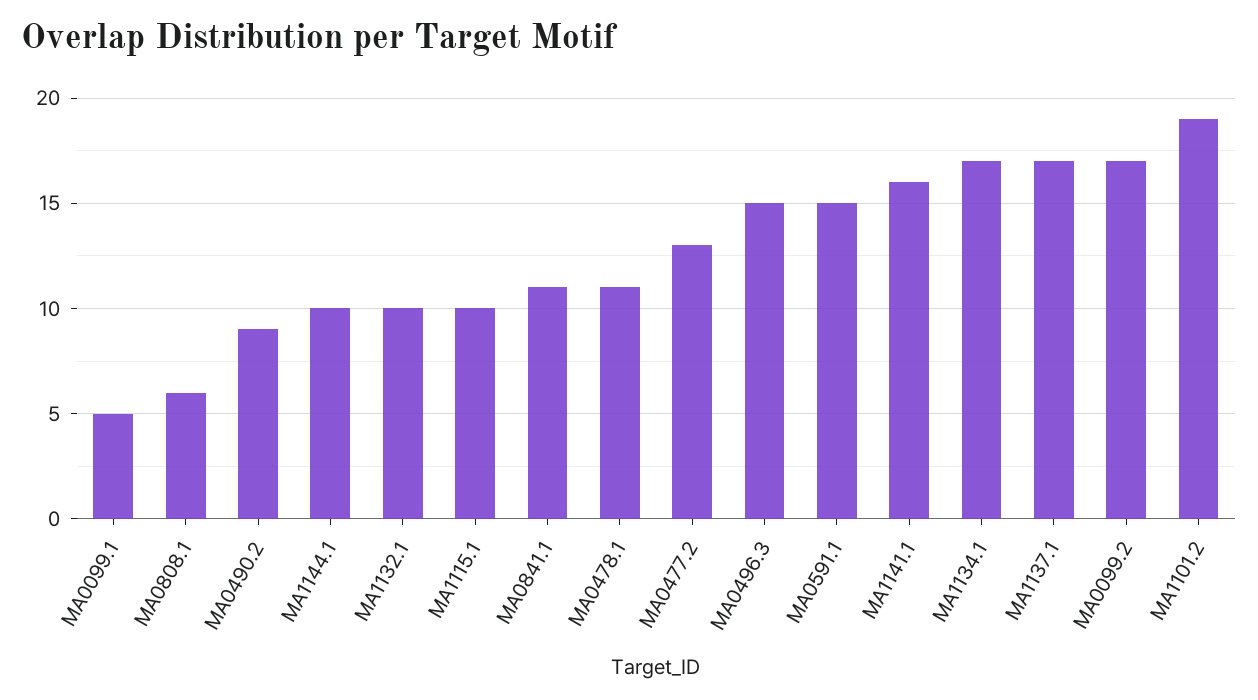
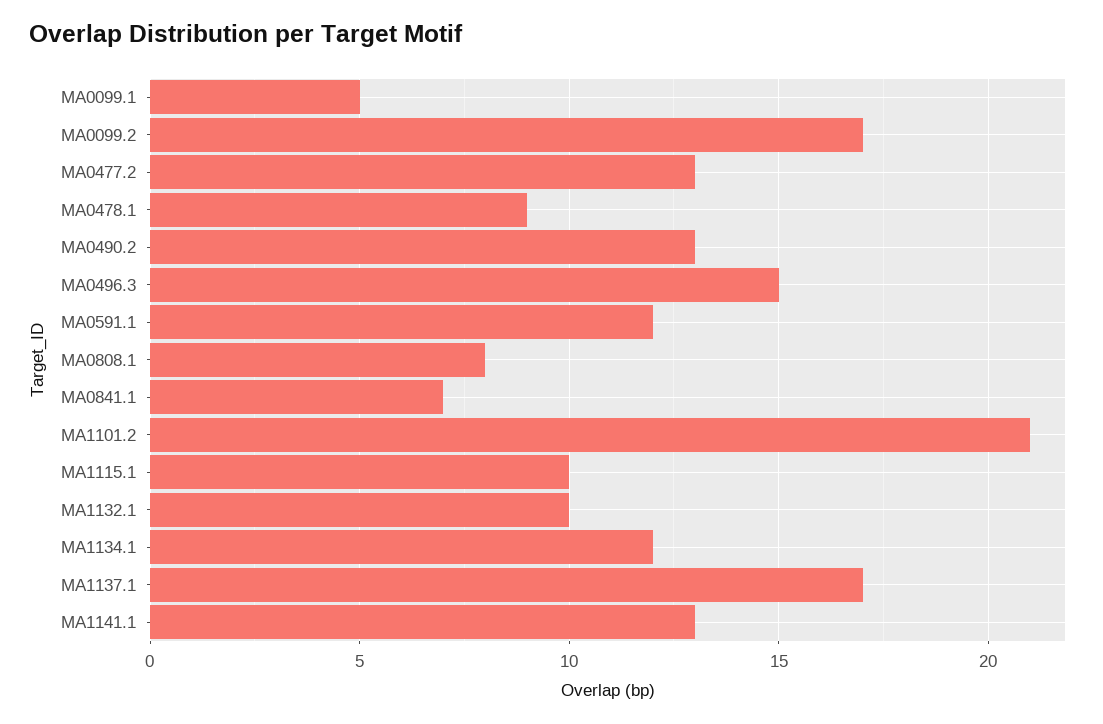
MA0808.1: 6 -> 8
MA0490.2: 9 -> 13
MA1144.1: 10 -> none
MA0841.1: 11 -> 7
MA0478.1: 11 -> 9
MA0591.1: 15 -> 12
MA1141.1: 16 -> 13
MA1134.1: 17 -> 12
MA1101.2: 19 -> 21

